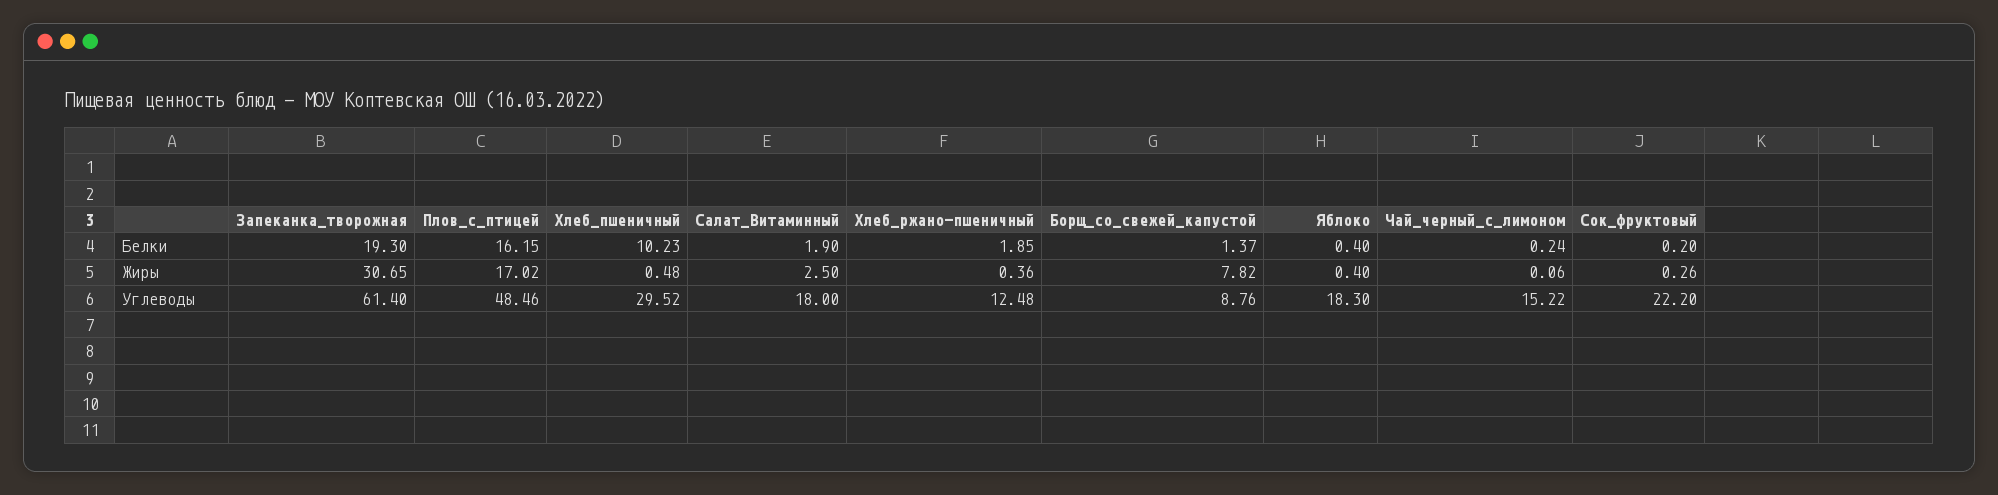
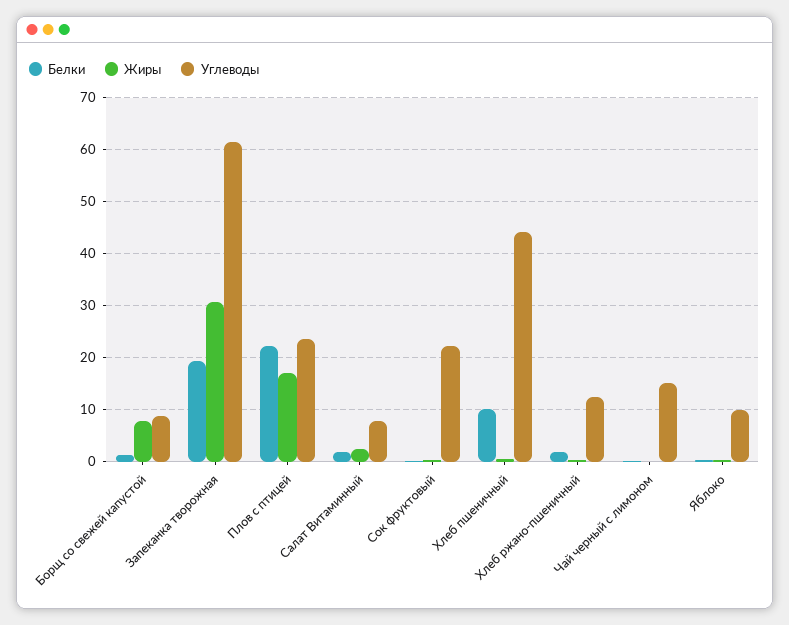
Белки, Плов_с_птицей: 16.15 -> 22
Углеводы, Плов_с_птицей: 48.46 -> 24
Углеводы, Хлеб_пшеничный: 29.52 -> 44
Углеводы, Салат_Витаминный: 18 -> 8
Углеводы, Яблоко: 18.3 -> 10

